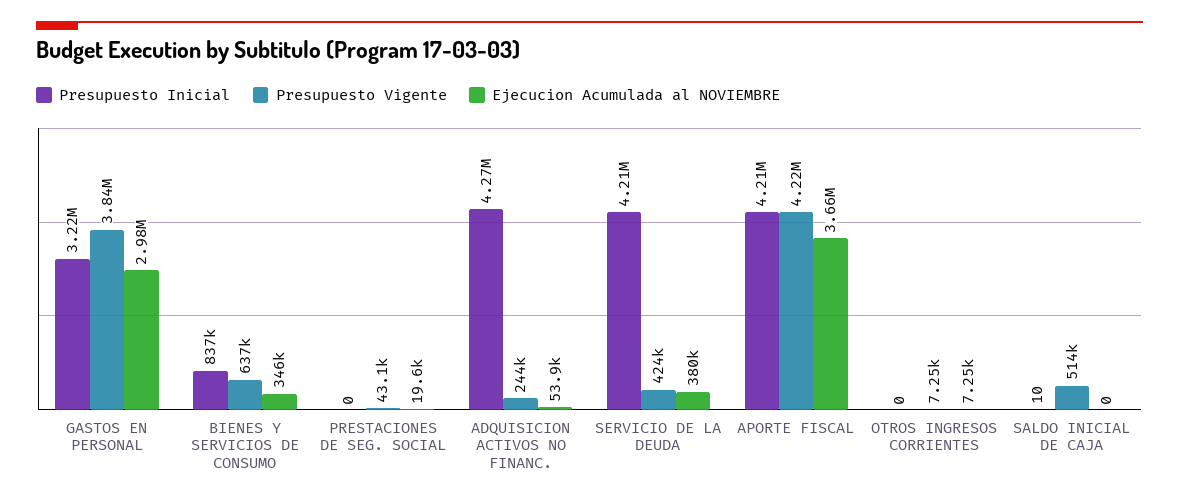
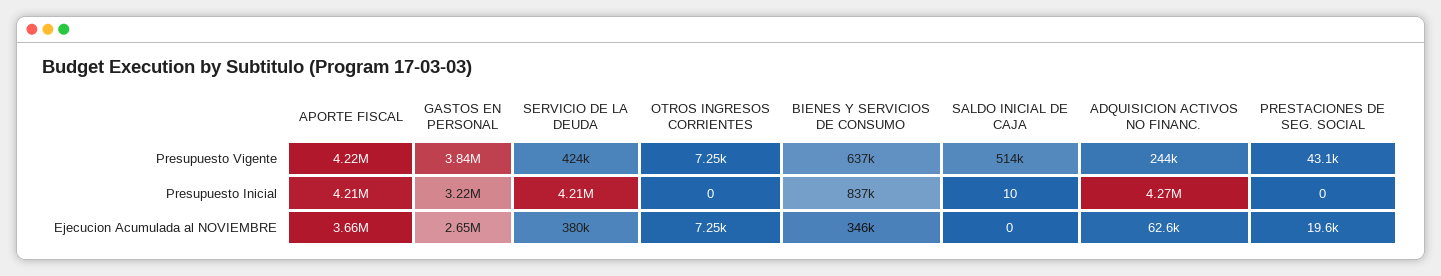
Ejecucion Acumulada al NOVIEMBRE, GASTOS EN PERSONAL: 2980000 -> 2650000
Ejecucion Acumulada al NOVIEMBRE, ADQUISICION ACTIVOS NO FINANC.: 53900 -> 62600

